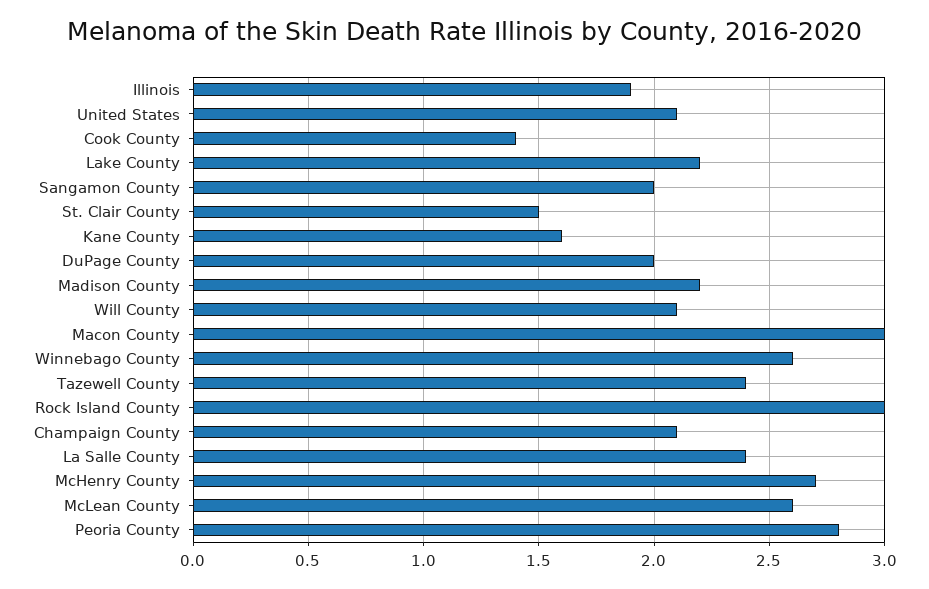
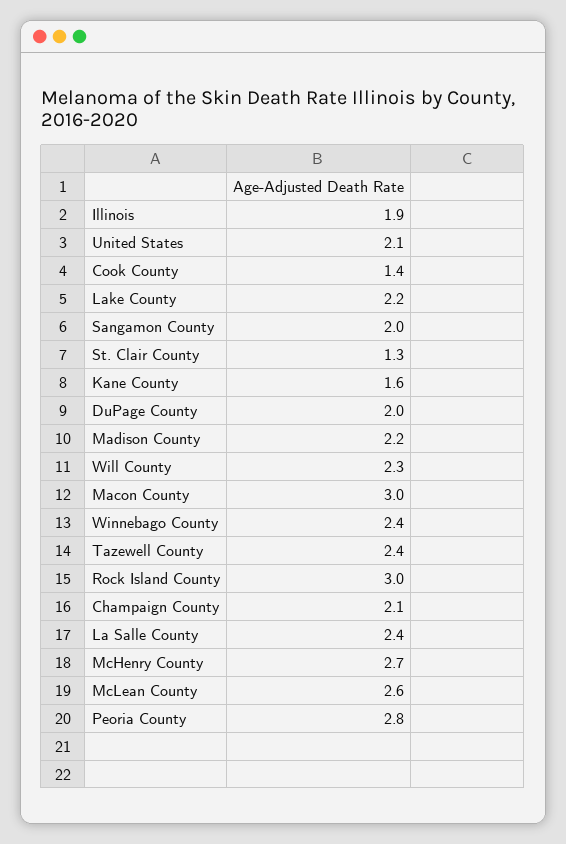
St. Clair County: 1.5 -> 1.3
Will County: 2.1 -> 2.3
Winnebago County: 2.6 -> 2.4

